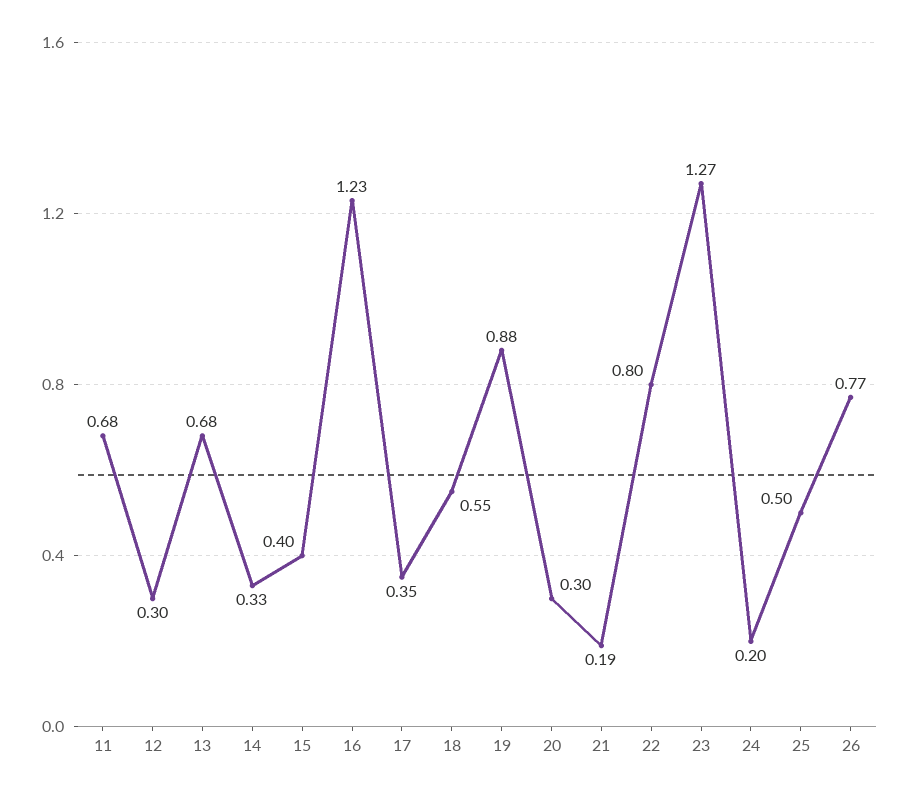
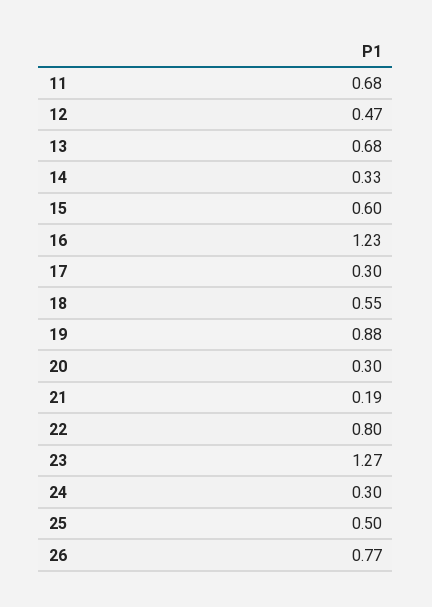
12: 0.3 -> 0.47
15: 0.4 -> 0.6
17: 0.35 -> 0.3
24: 0.2 -> 0.3

